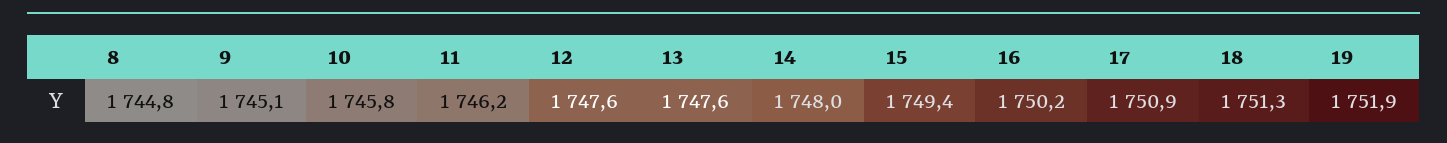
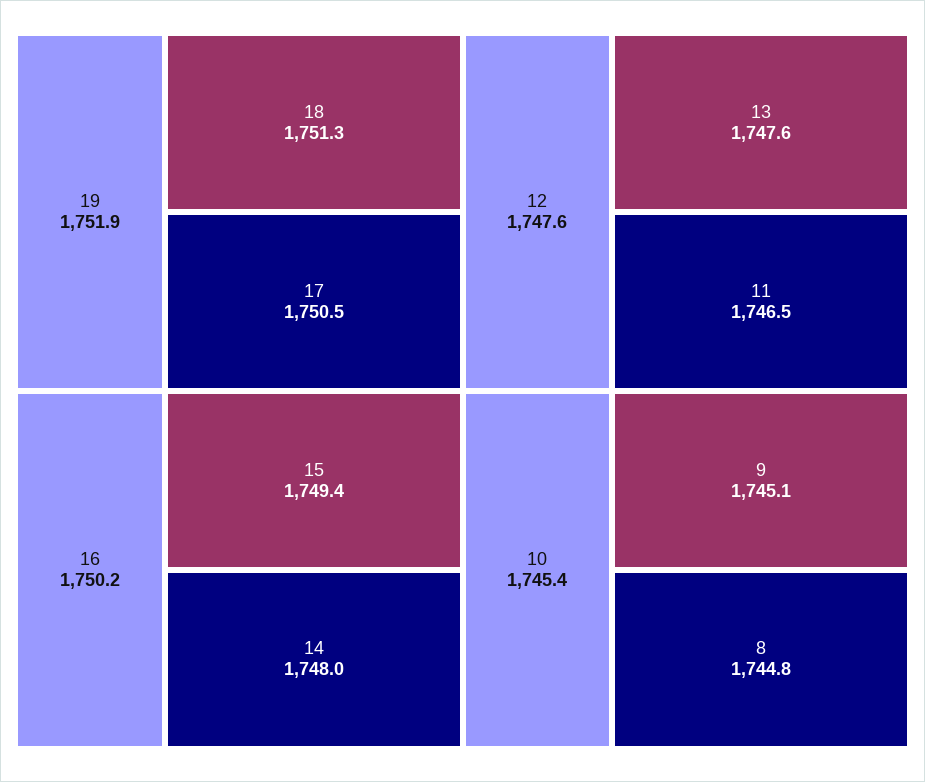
10: 1745.8 -> 1745.4
11: 1746.2 -> 1746.5
17: 1750.9 -> 1750.5

